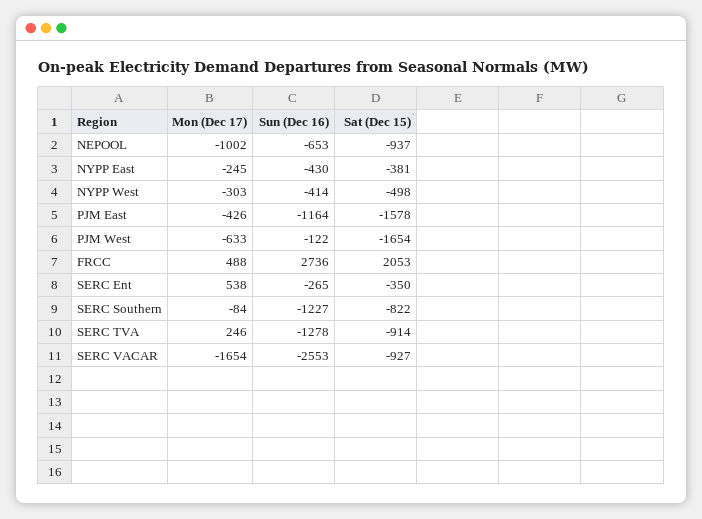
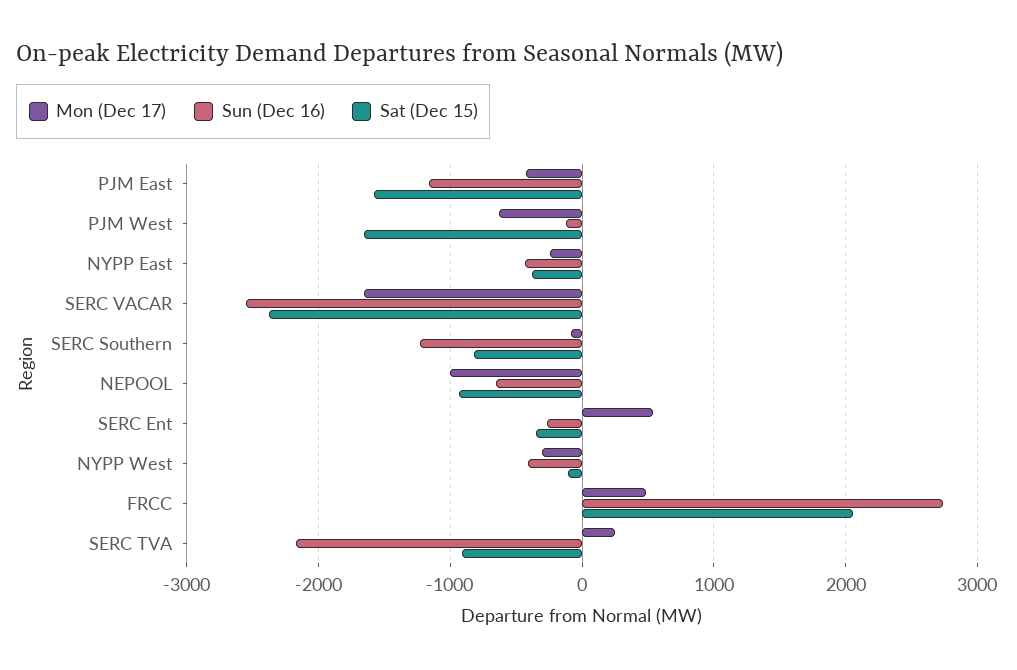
Sat (Dec 15), NYPP West: -498 -> -100
Sun (Dec 16), SERC TVA: -1278 -> -2200
Sat (Dec 15), SERC VACAR: -927 -> -2400

